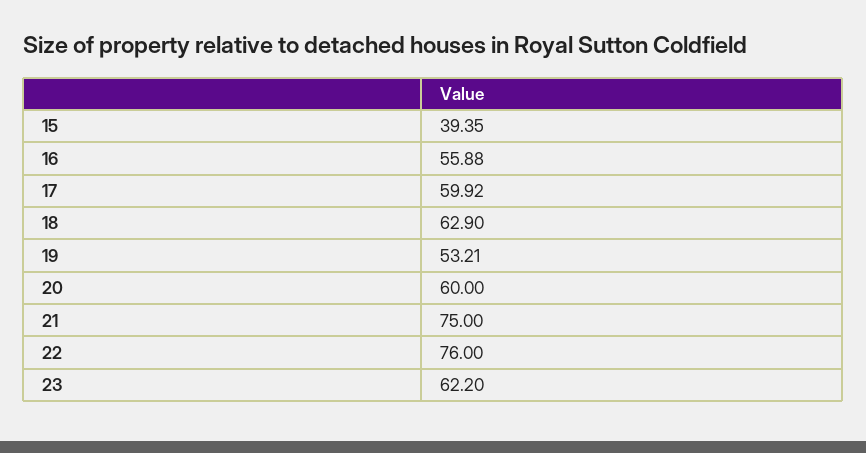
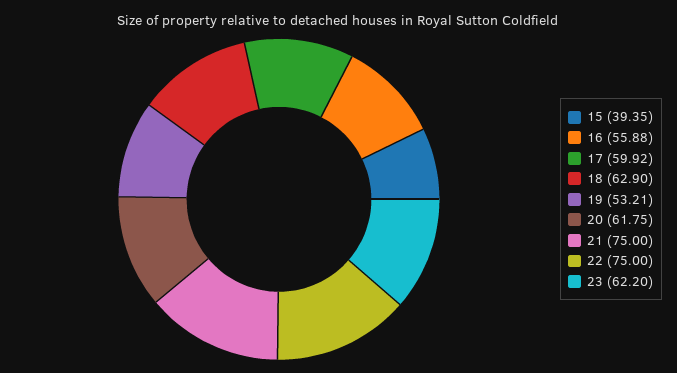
20: 60 -> 61.75
22: 76 -> 75

